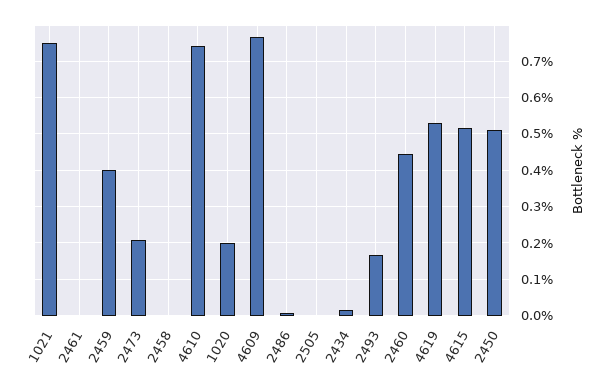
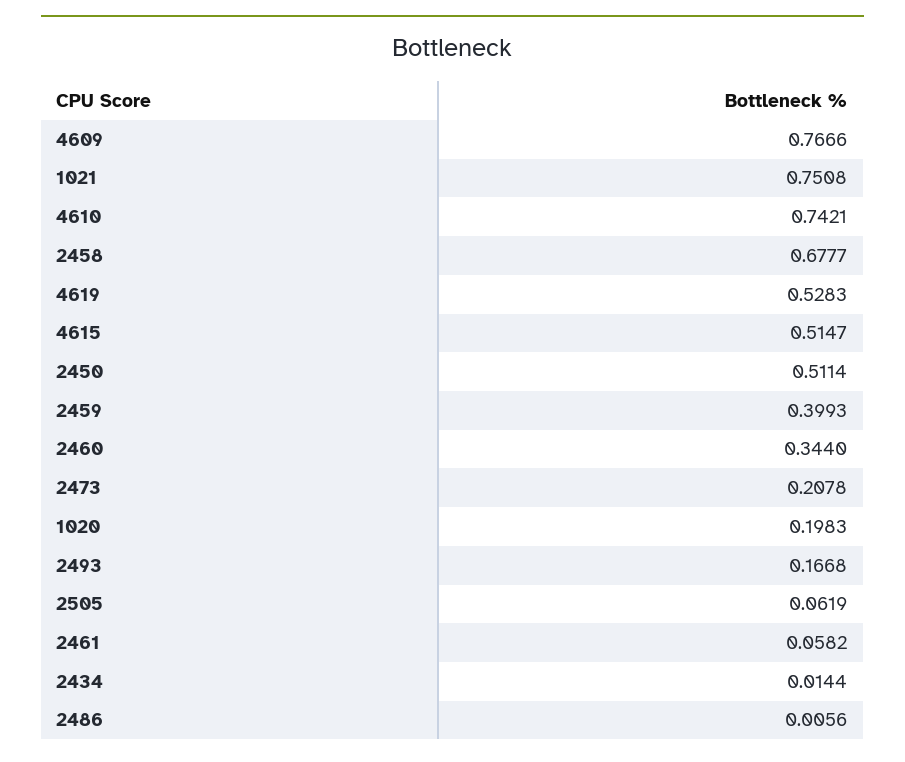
2461: 0 -> 0.0582
2458: 0 -> 0.6777
2505: 0 -> 0.0619
2460: 0.44 -> 0.344

